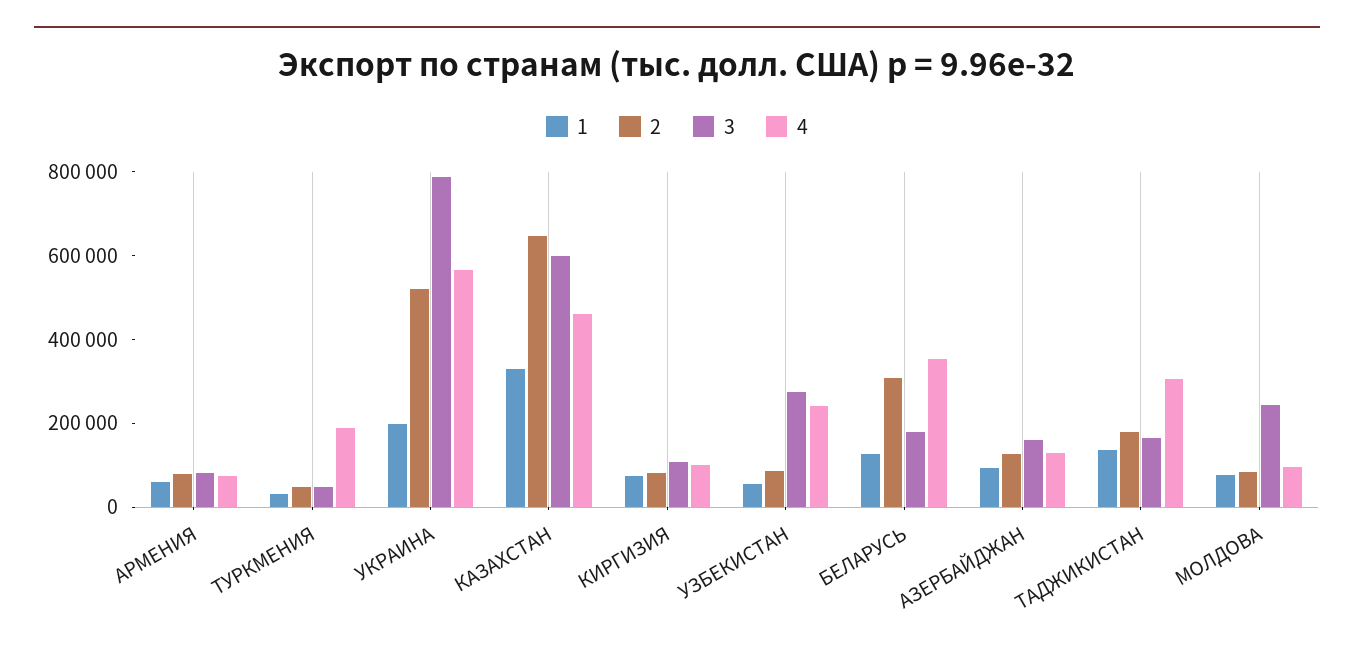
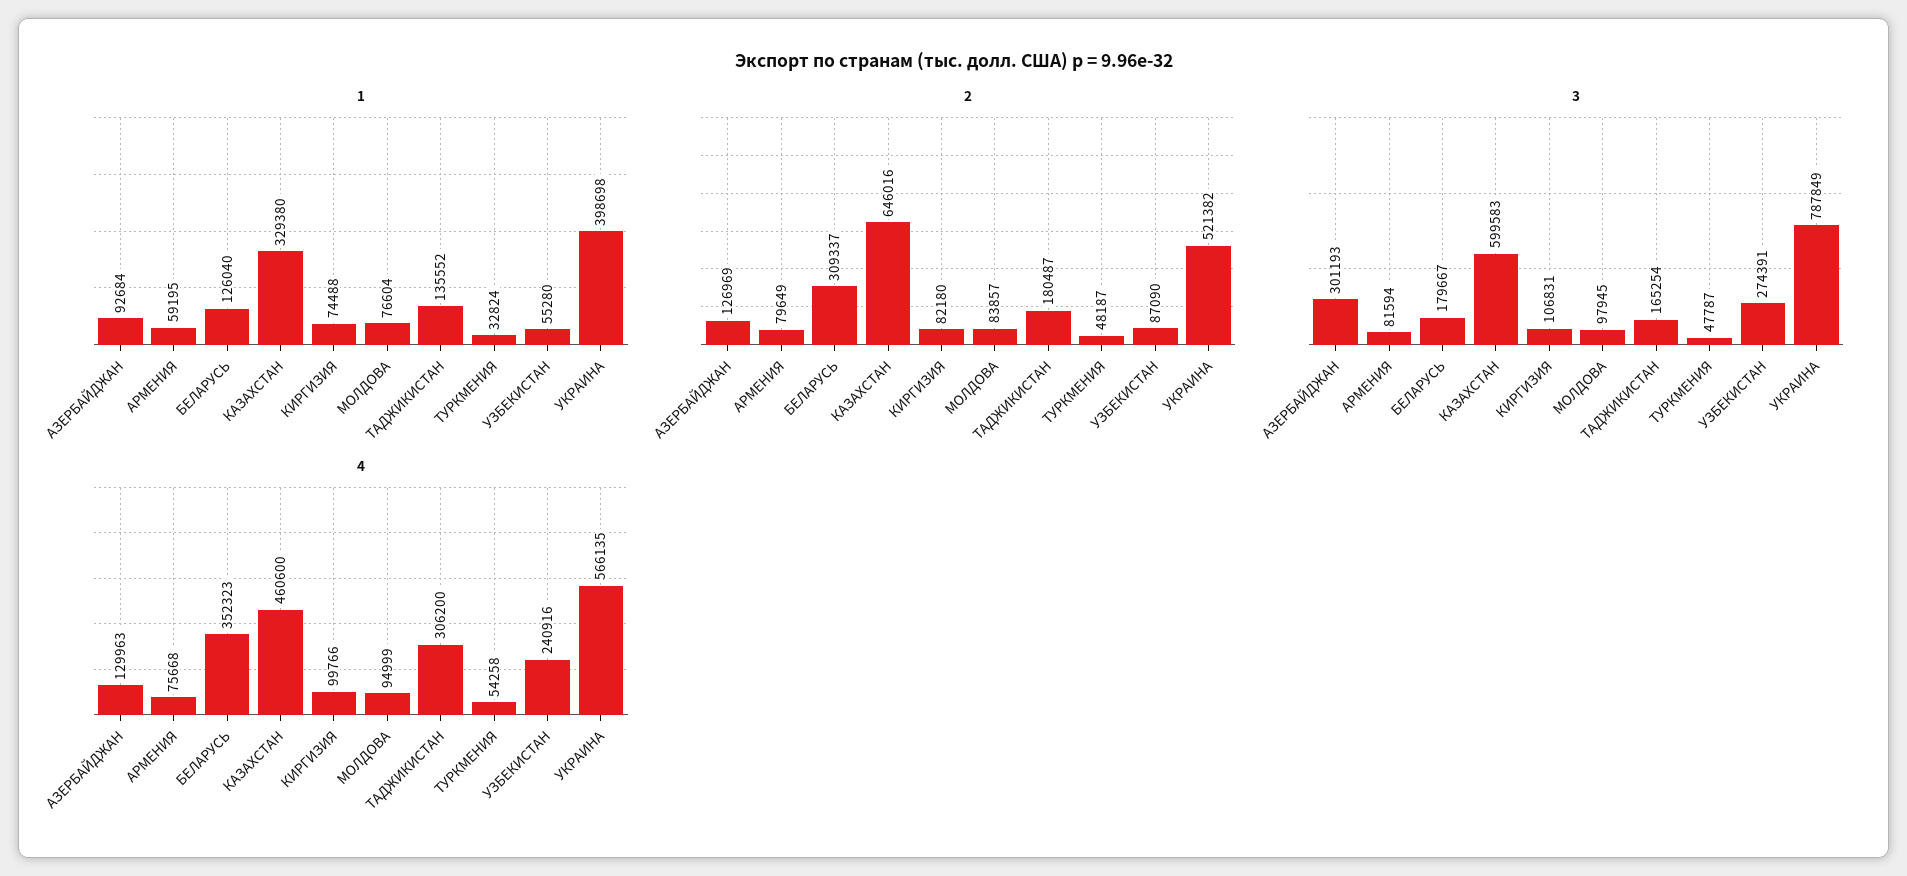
4, ТУРКМЕНИЯ: 200000 -> 54258
1, УКРАИНА: 200000 -> 398698
3, АЗЕРБАЙДЖАН: 150000 -> 301193
3, МОЛДОВА: 250000 -> 97945

